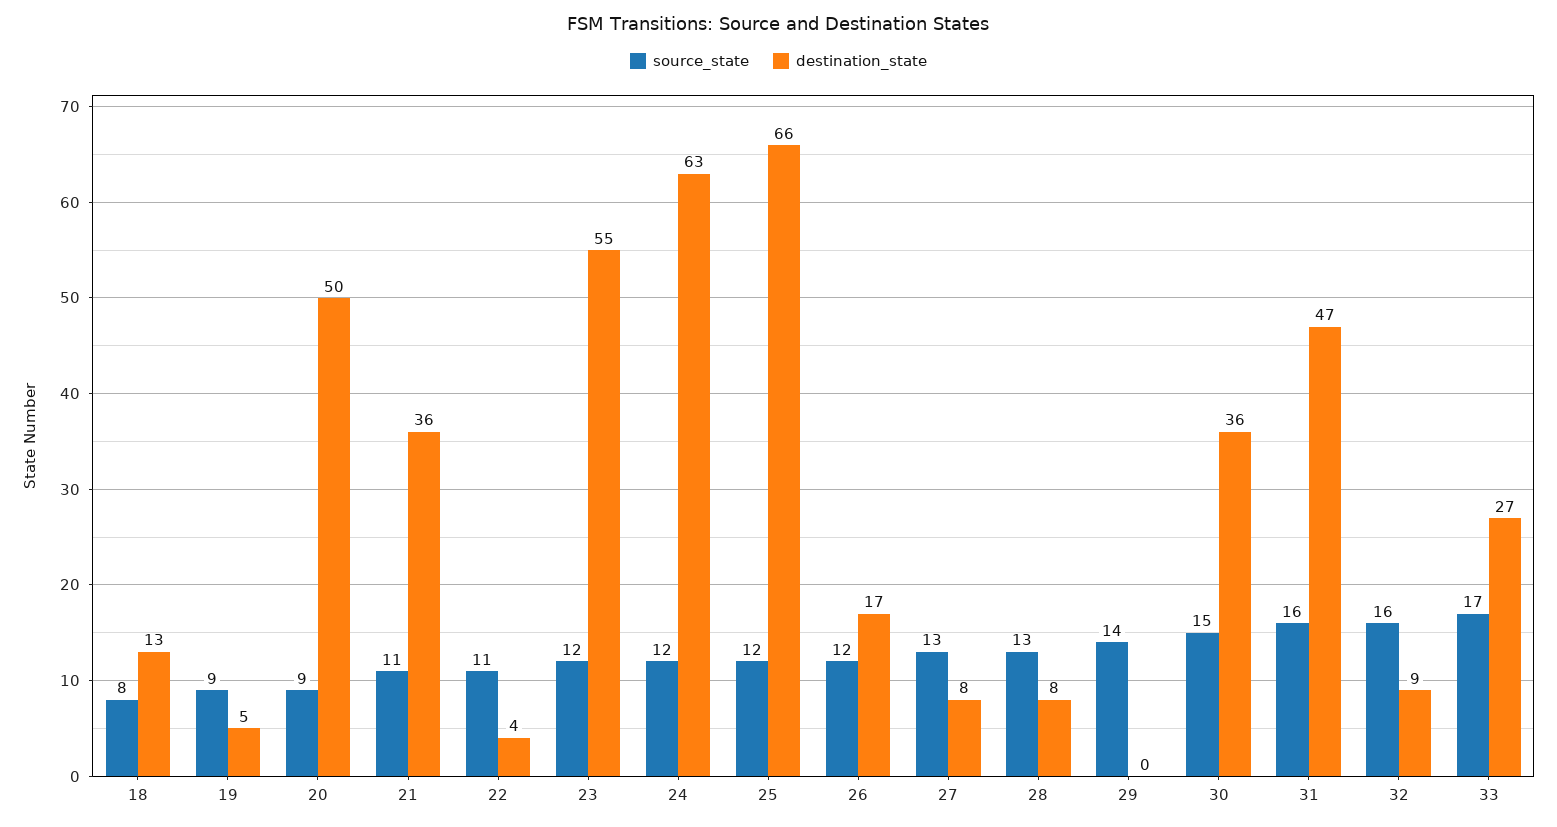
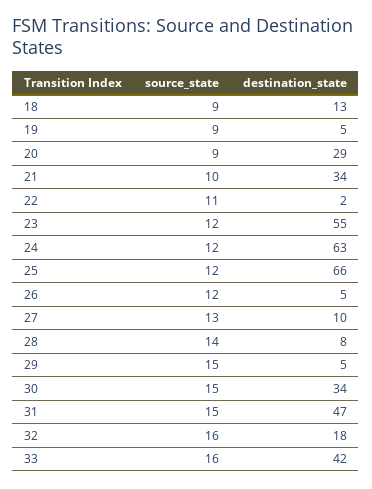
source_state, 18: 8 -> 9
destination_state, 20: 50 -> 29
source_state, 21: 11 -> 10
destination_state, 21: 36 -> 34
destination_state, 22: 4 -> 2
destination_state, 26: 17 -> 5
destination_state, 27: 8 -> 10
source_state, 28: 13 -> 14
source_state, 29: 14 -> 15
destination_state, 29: 0 -> 5
destination_state, 30: 36 -> 34
source_state, 31: 16 -> 15
destination_state, 32: 9 -> 18
source_state, 33: 17 -> 16
destination_state, 33: 27 -> 42

